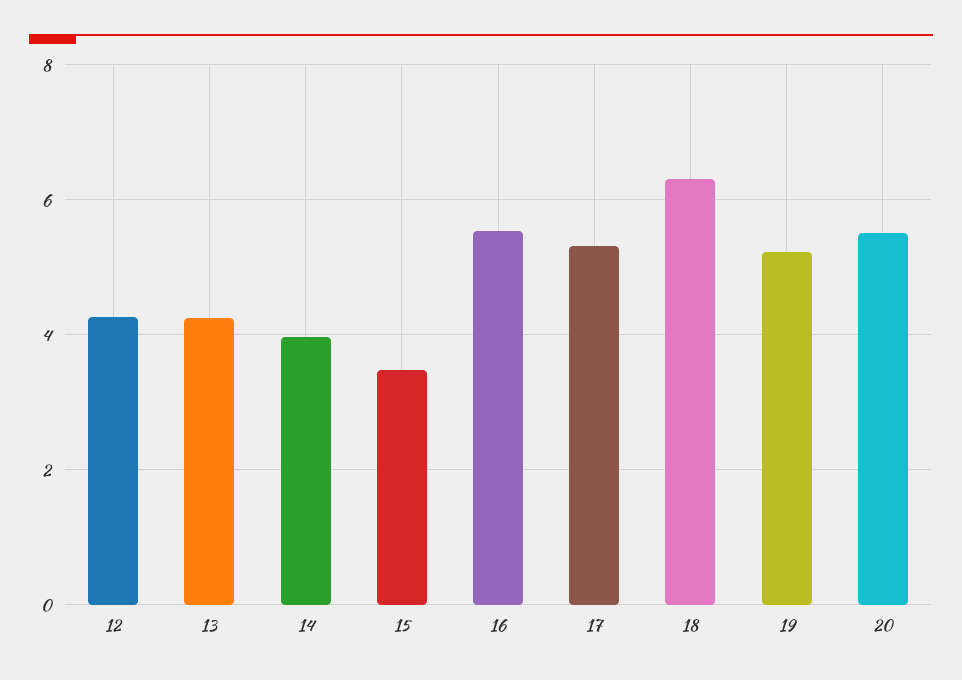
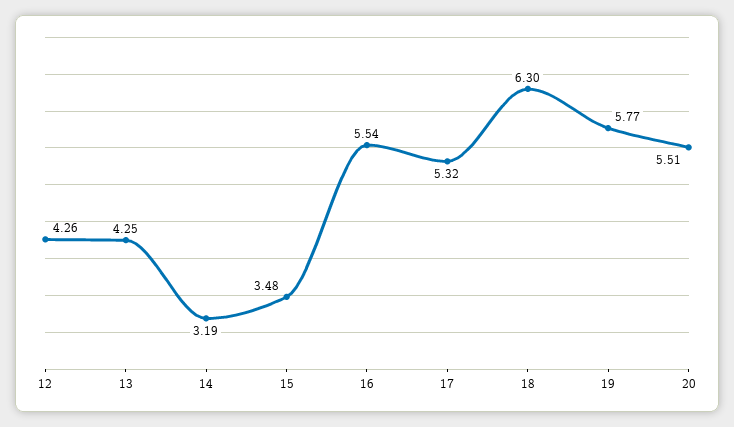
14: 4 -> 3.19
19: 5.2 -> 5.77

